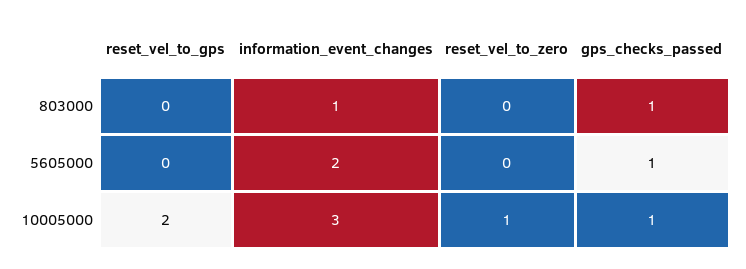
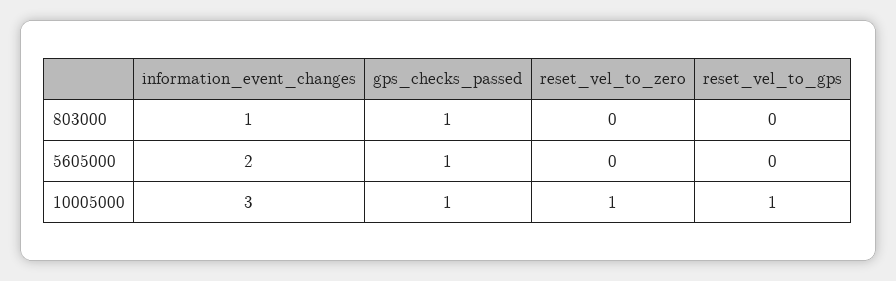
reset_vel_to_gps, 10005000: 2 -> 1

